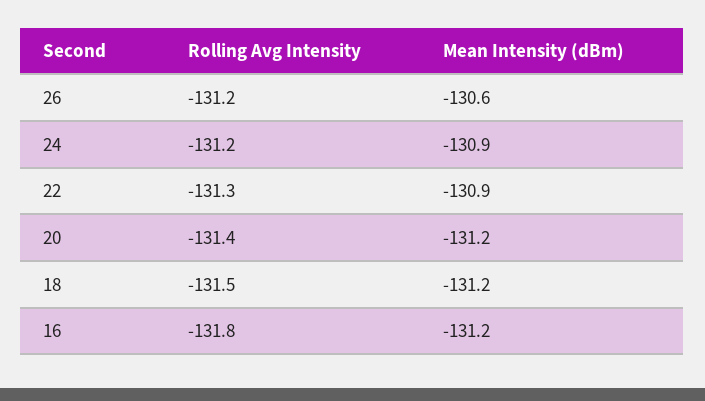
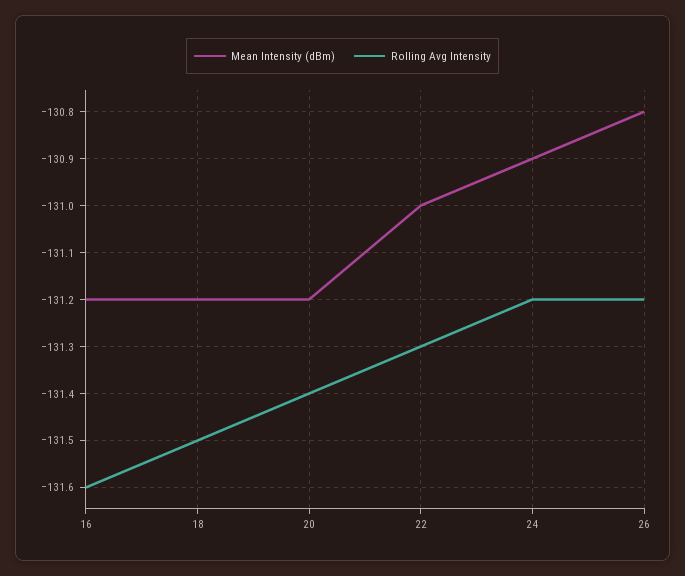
Mean Intensity (dBm), 26: -130.6 -> -130.8
Mean Intensity (dBm), 22: -130.9 -> -131
Rolling Avg Intensity, 16: -131.8 -> -131.6

